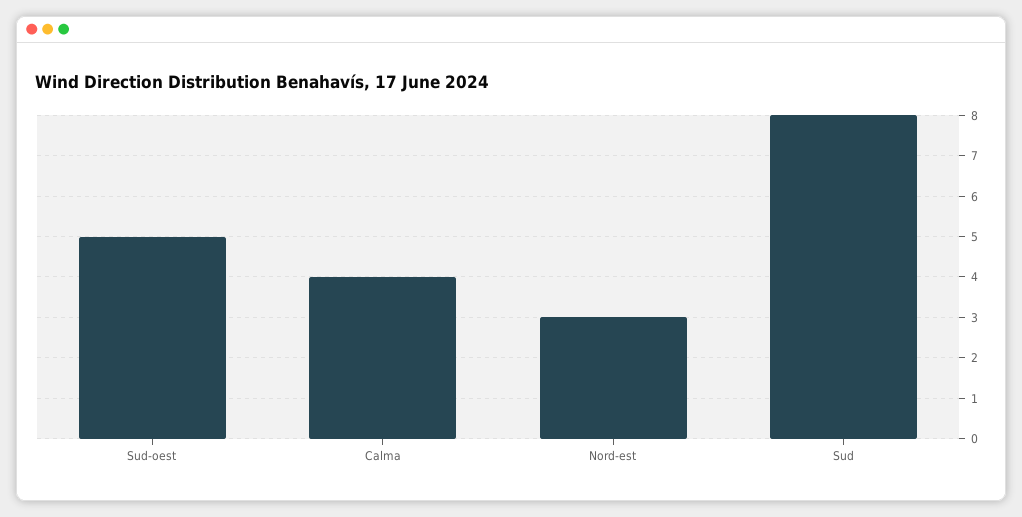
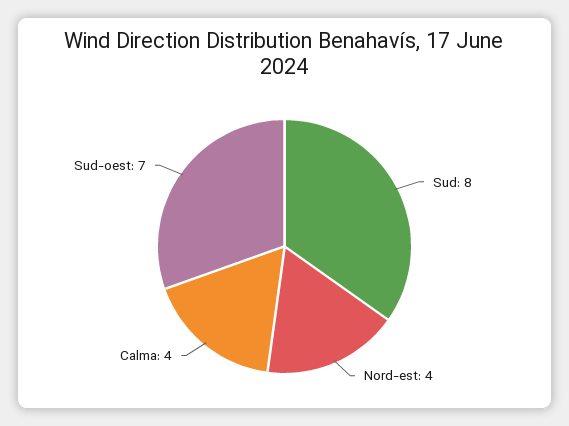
Sud-oest: 5 -> 7
Nord-est: 3 -> 4

